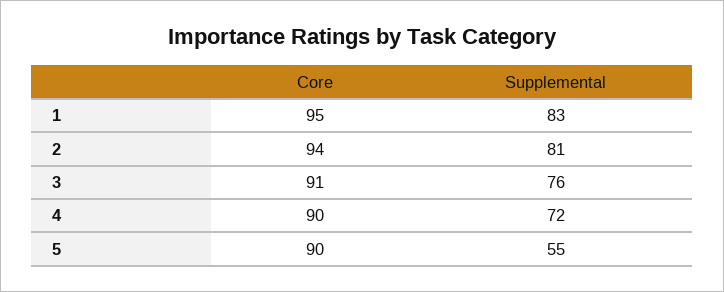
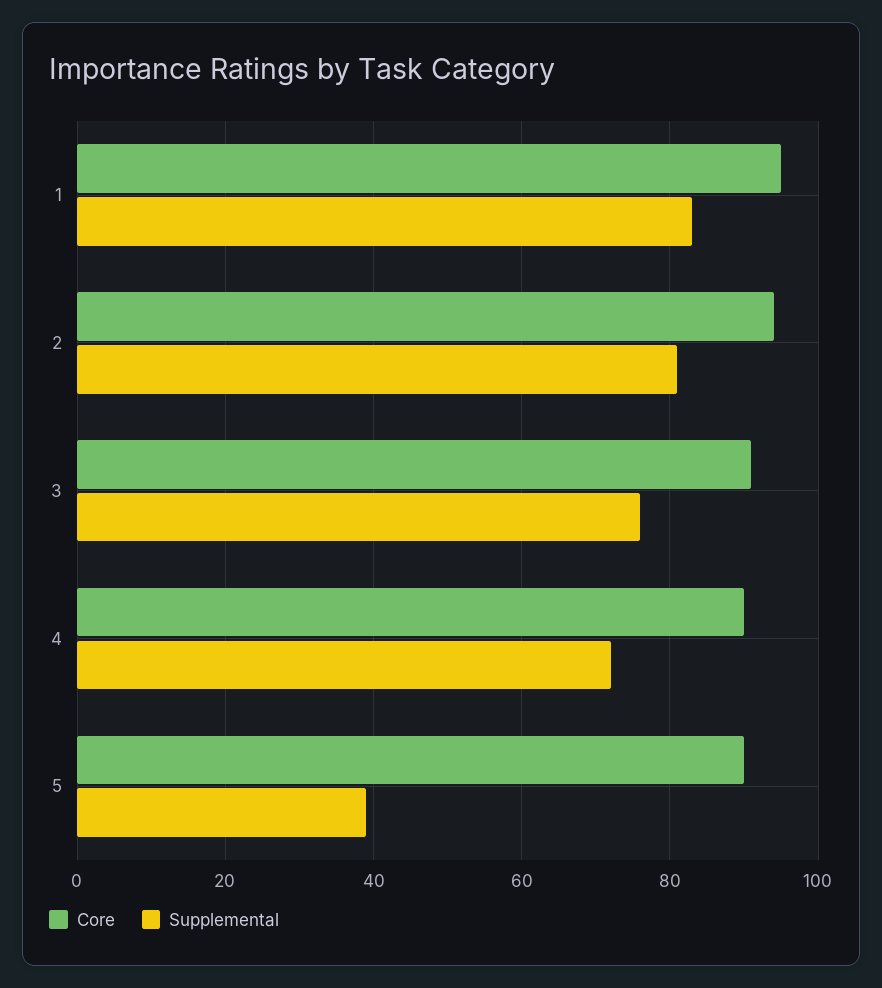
Supplemental, 5: 55 -> 40

